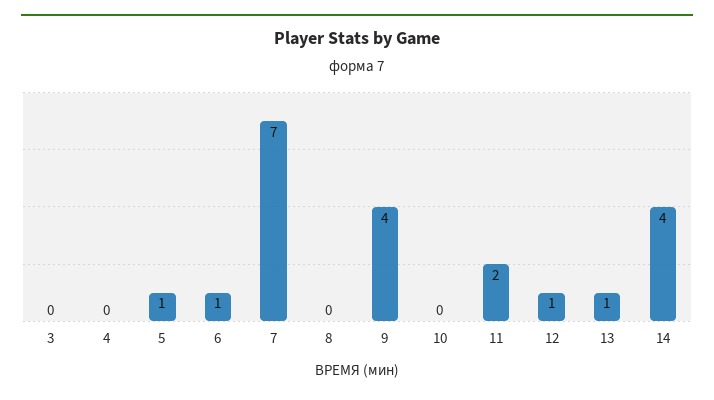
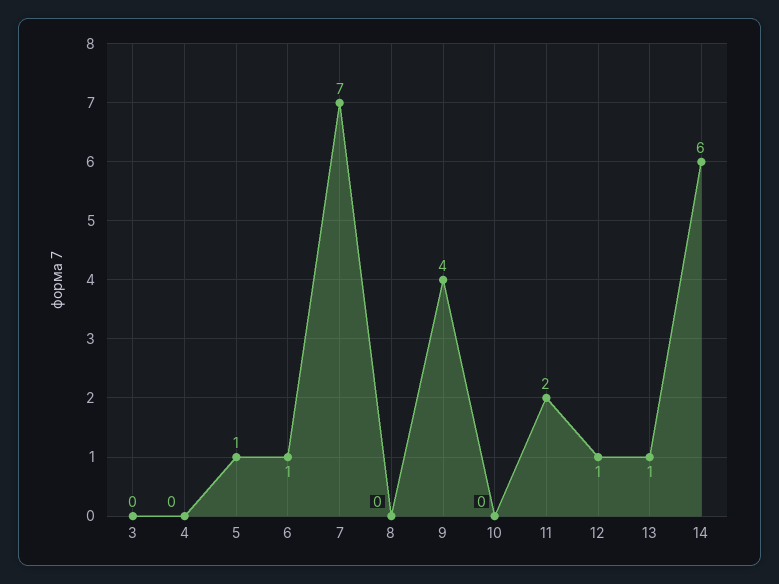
14: 4 -> 6

